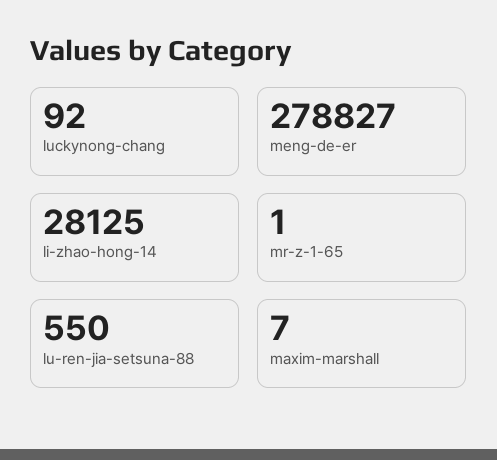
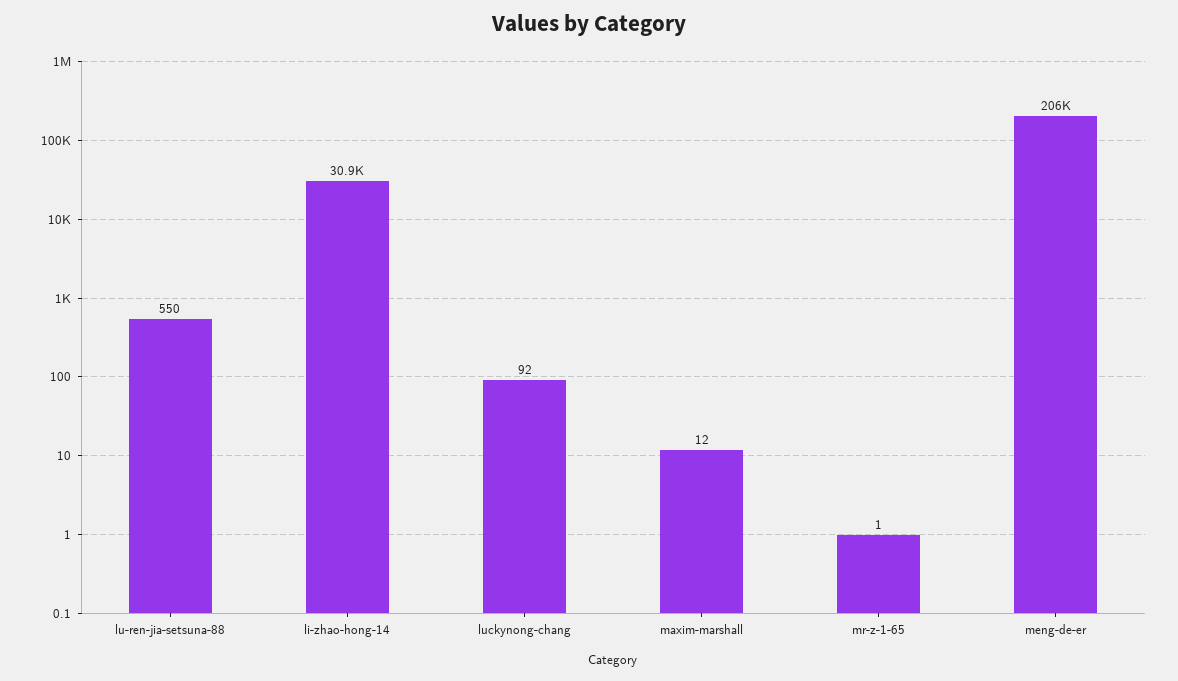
meng-de-er: 278827 -> 206000
li-zhao-hong-14: 28125 -> 30900
maxim-marshall: 7 -> 12

